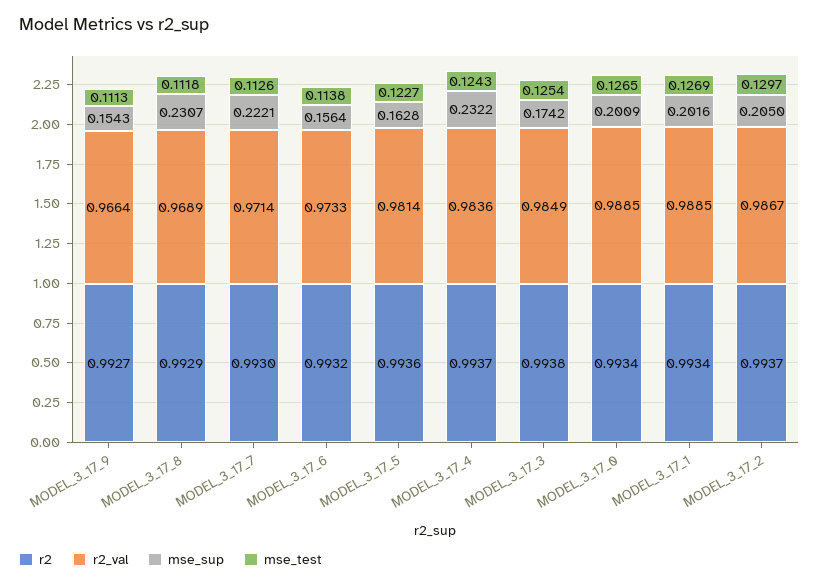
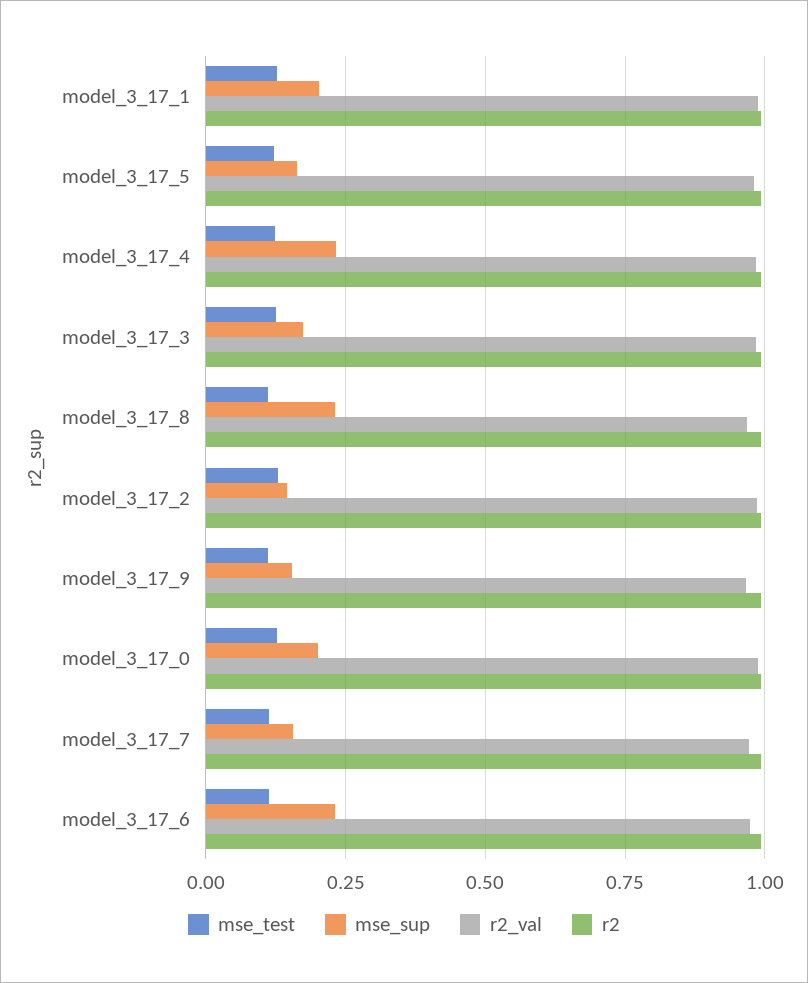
mse_sup, MODEL_3_17_7: 0.2221 -> 0.15
mse_sup, MODEL_3_17_6: 0.1564 -> 0.225
mse_sup, MODEL_3_17_2: 0.205 -> 0.15

